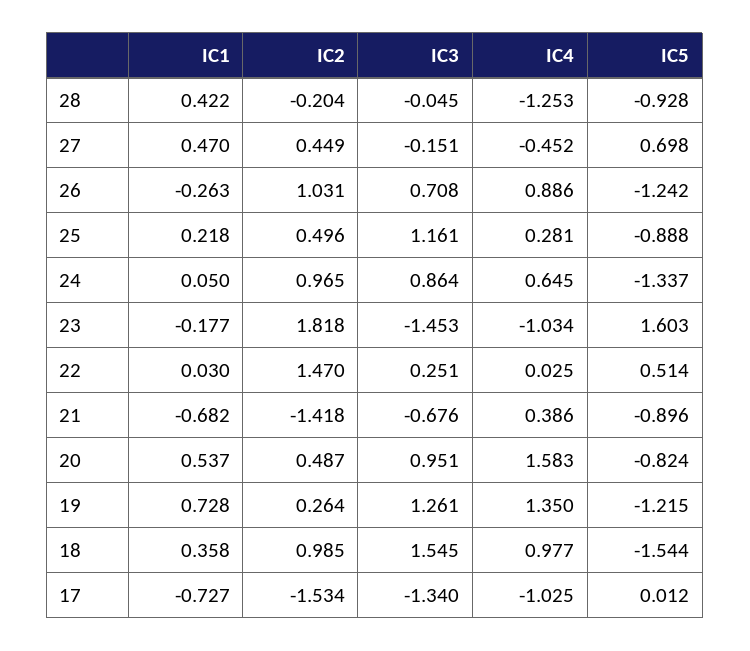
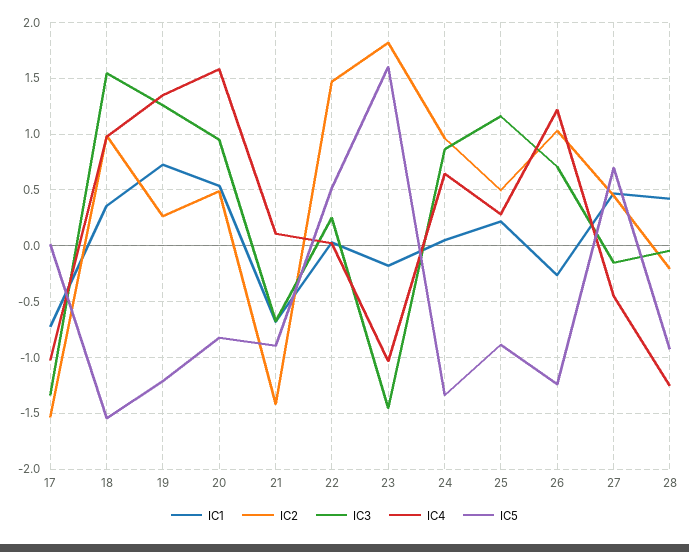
IC4, 26: 0.886 -> 1.2
IC4, 21: 0.386 -> 0.1

